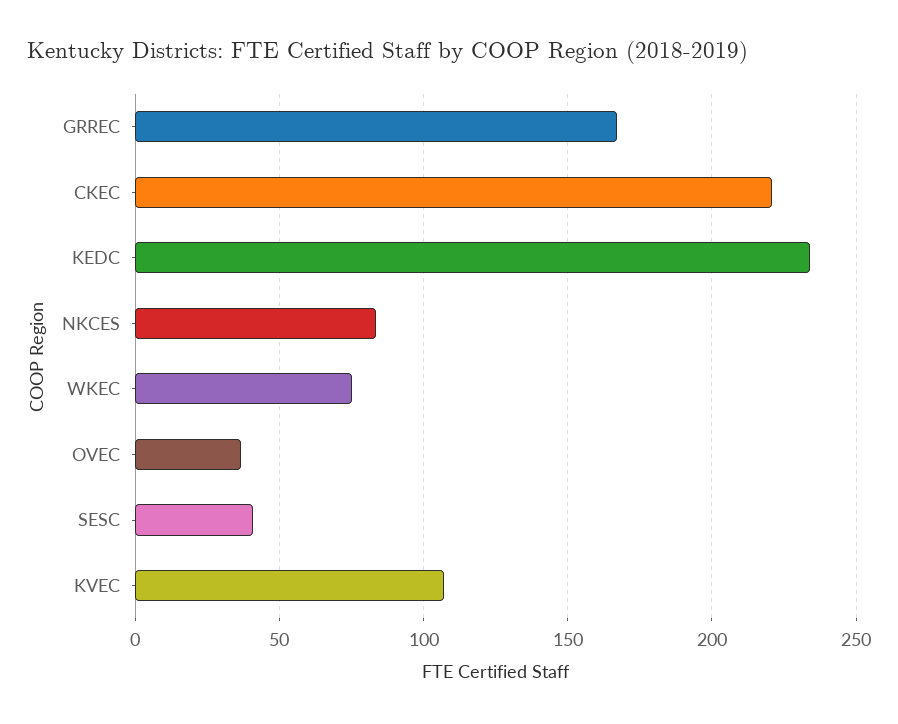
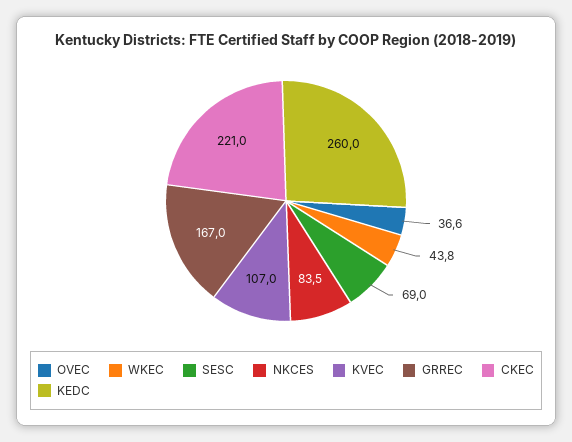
KEDC: 235 -> 260
WKEC: 75 -> 43.8
SESC: 40 -> 69

